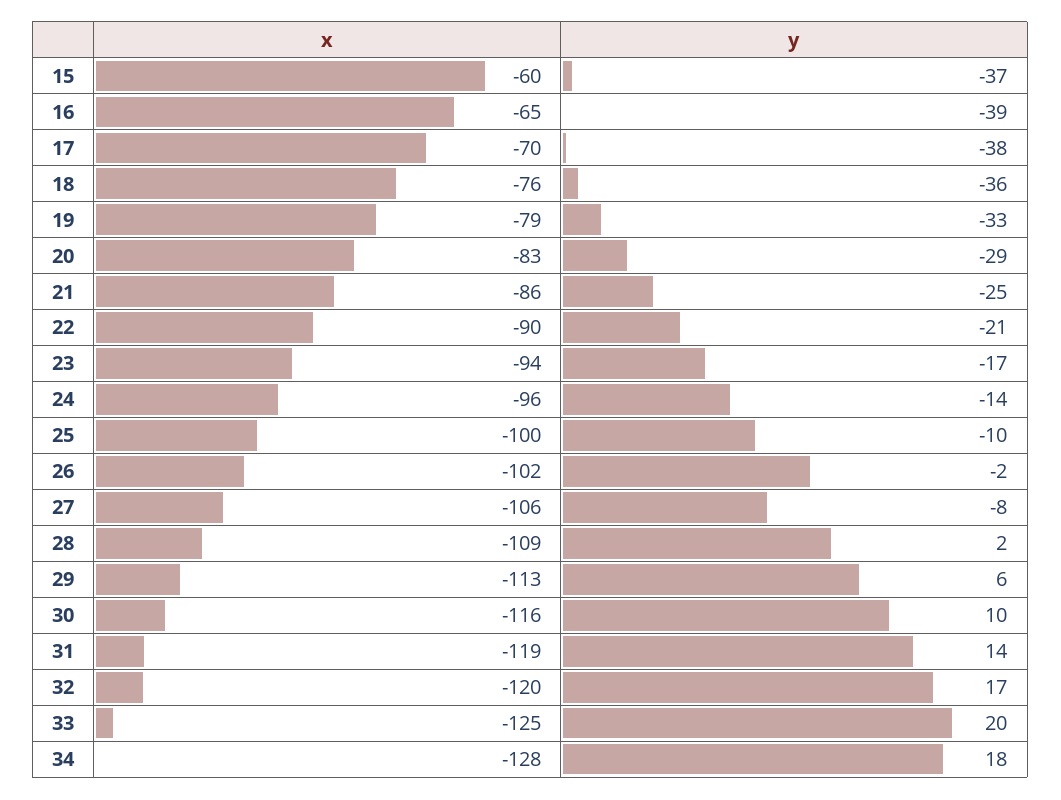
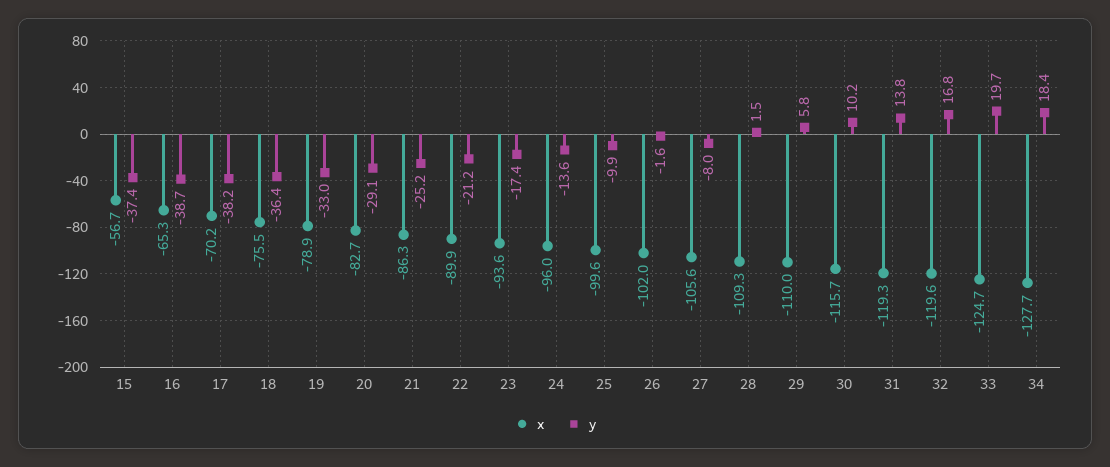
x, 15: -60 -> -56.7
x, 29: -113 -> -110

